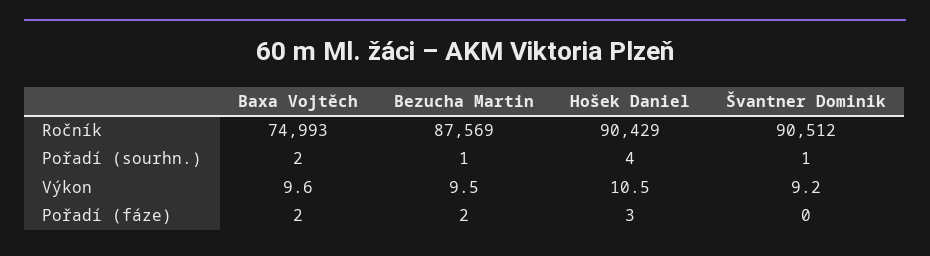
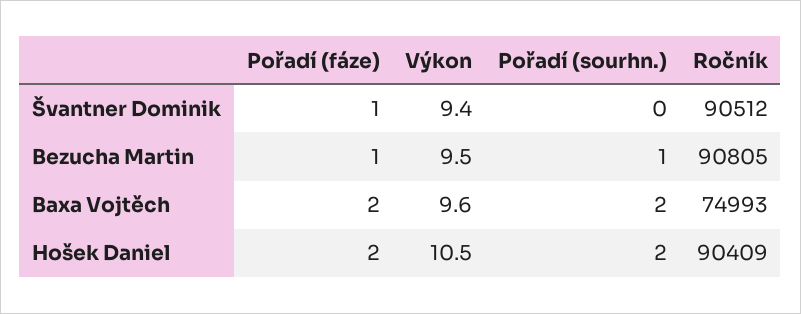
Bezucha Martin, Ročník: 87569 -> 90805
Hošek Daniel, Ročník: 90429 -> 90409
Hošek Daniel, Pořadí (sourhn.): 4 -> 2
Švantner Dominik, Pořadí (sourhn.): 1 -> 0
Švantner Dominik, Výkon: 9.2 -> 9.4
Bezucha Martin, Pořadí (fáze): 2 -> 1
Hošek Daniel, Pořadí (fáze): 3 -> 2
Švantner Dominik, Pořadí (fáze): 0 -> 1

